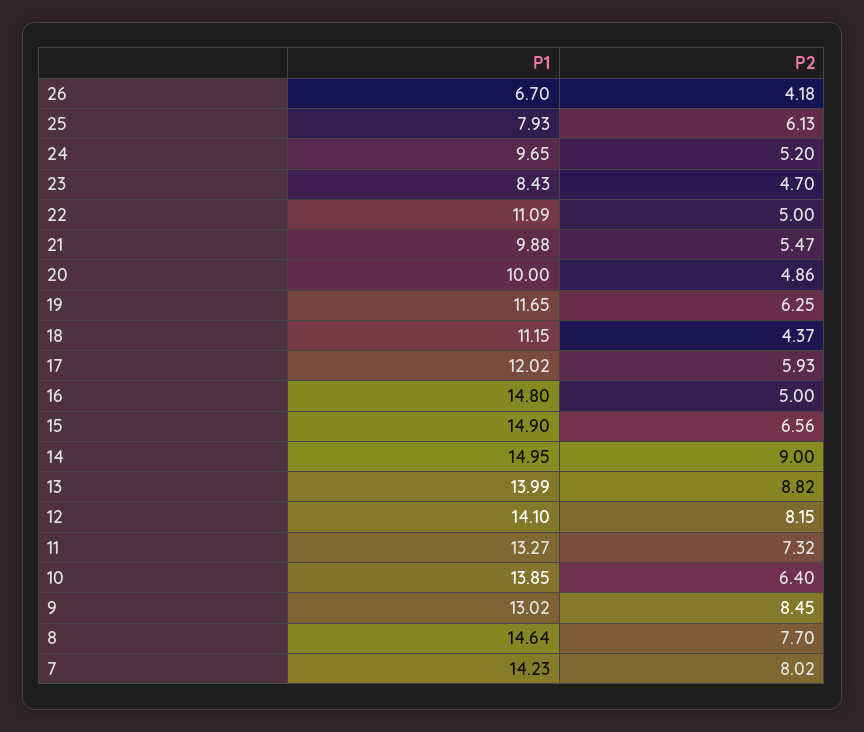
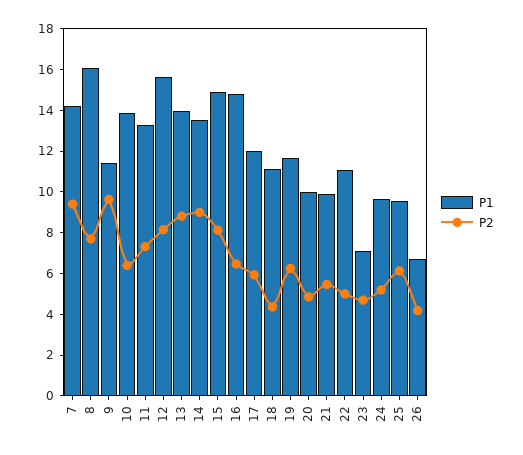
P1, 25: 7.93 -> 9.5
P1, 23: 8.43 -> 7
P2, 16: 5 -> 6.5
P2, 15: 6.56 -> 8
P1, 14: 14.95 -> 13.5
P1, 12: 14.1 -> 15.5
P1, 9: 13.02 -> 11.5
P2, 9: 8.45 -> 9.5
P1, 8: 14.64 -> 16
P2, 7: 8.02 -> 9.5

